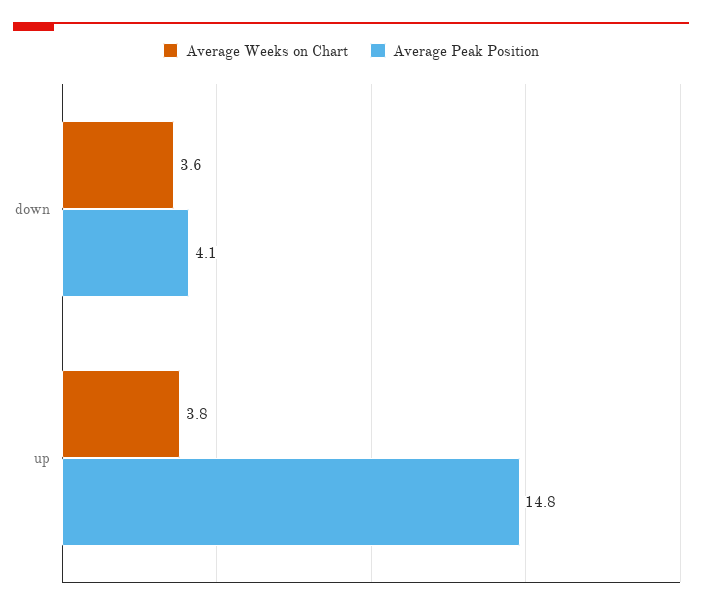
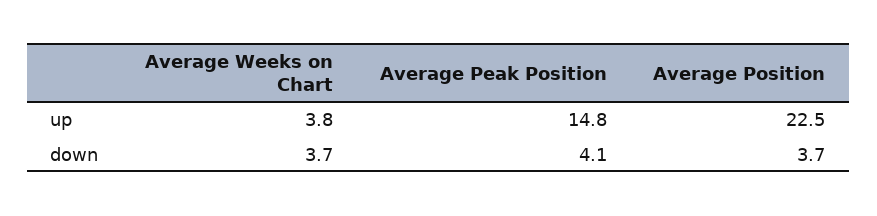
Average Weeks on Chart, down: 3.6 -> 3.7
Average Position, up: none -> 22.5
Average Position, down: none -> 3.7

